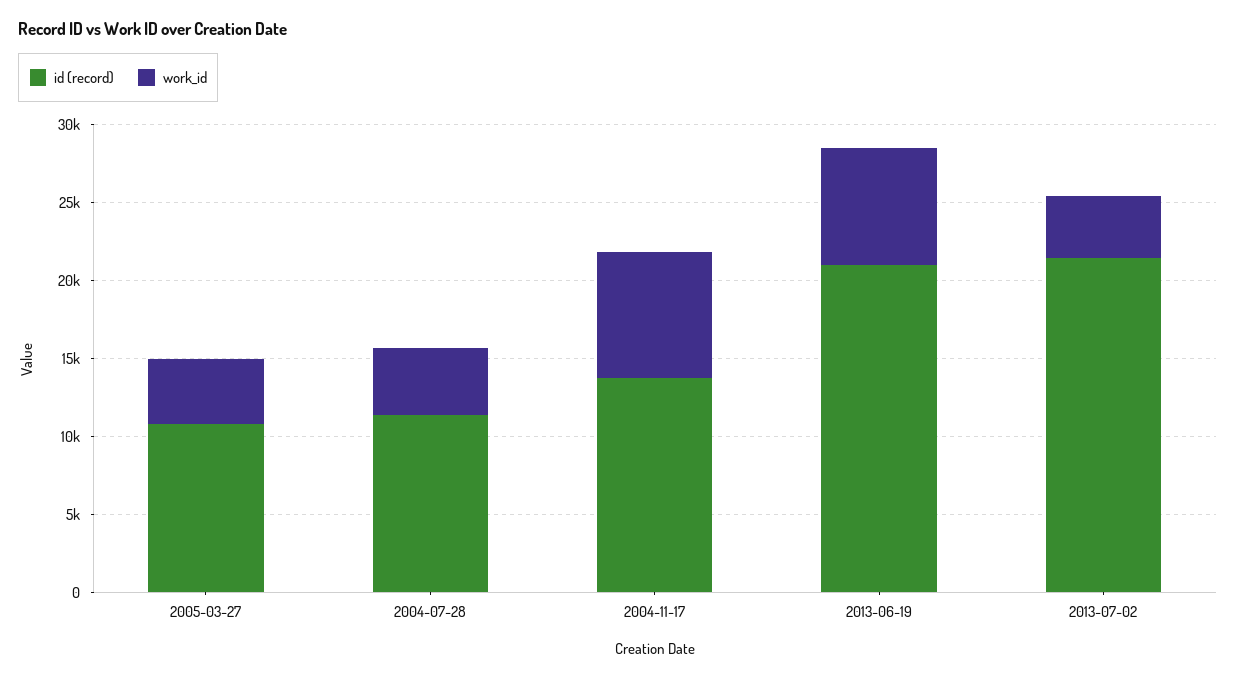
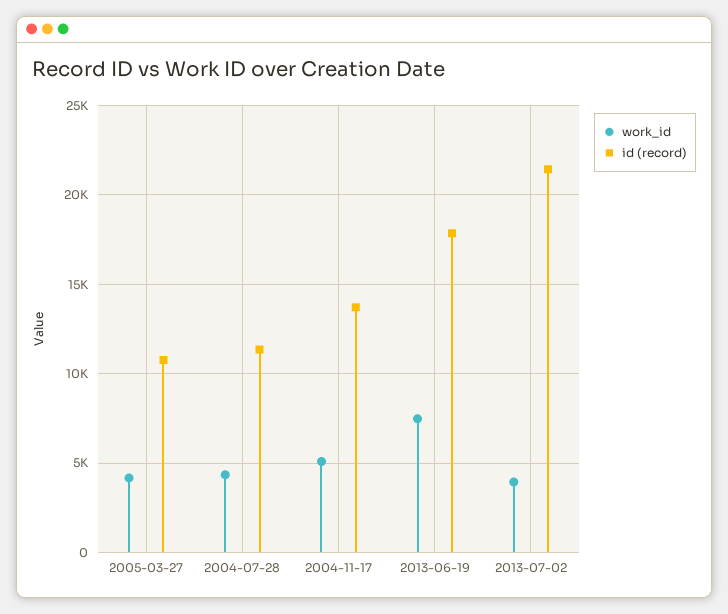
work_id, 2004-11-17: 8000 -> 5000
id (record), 2013-06-19: 21000 -> 18000

